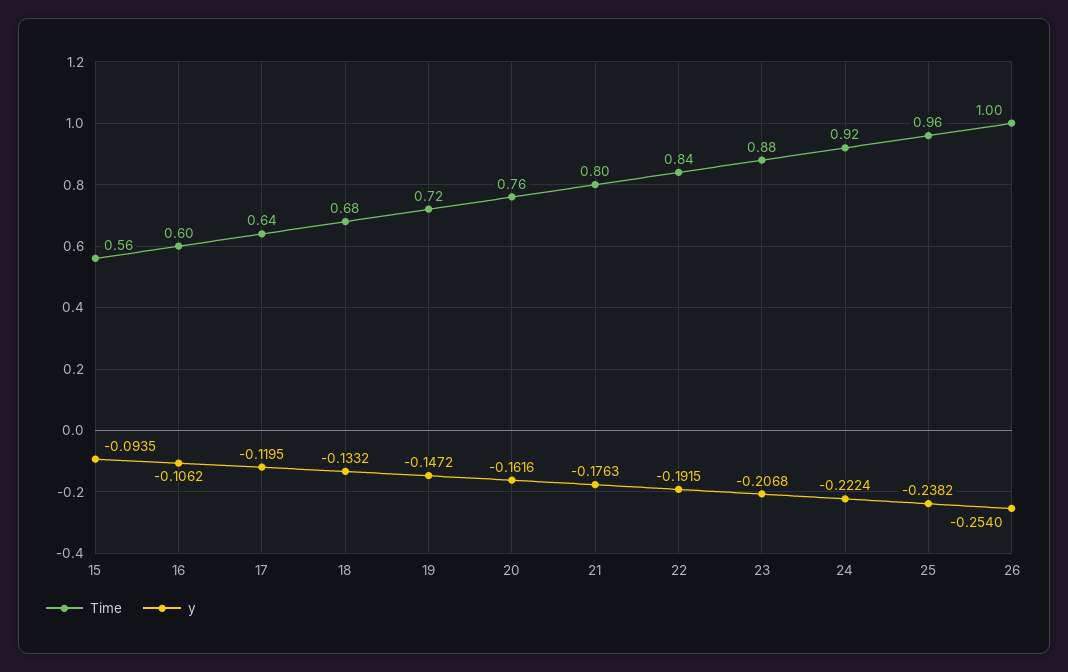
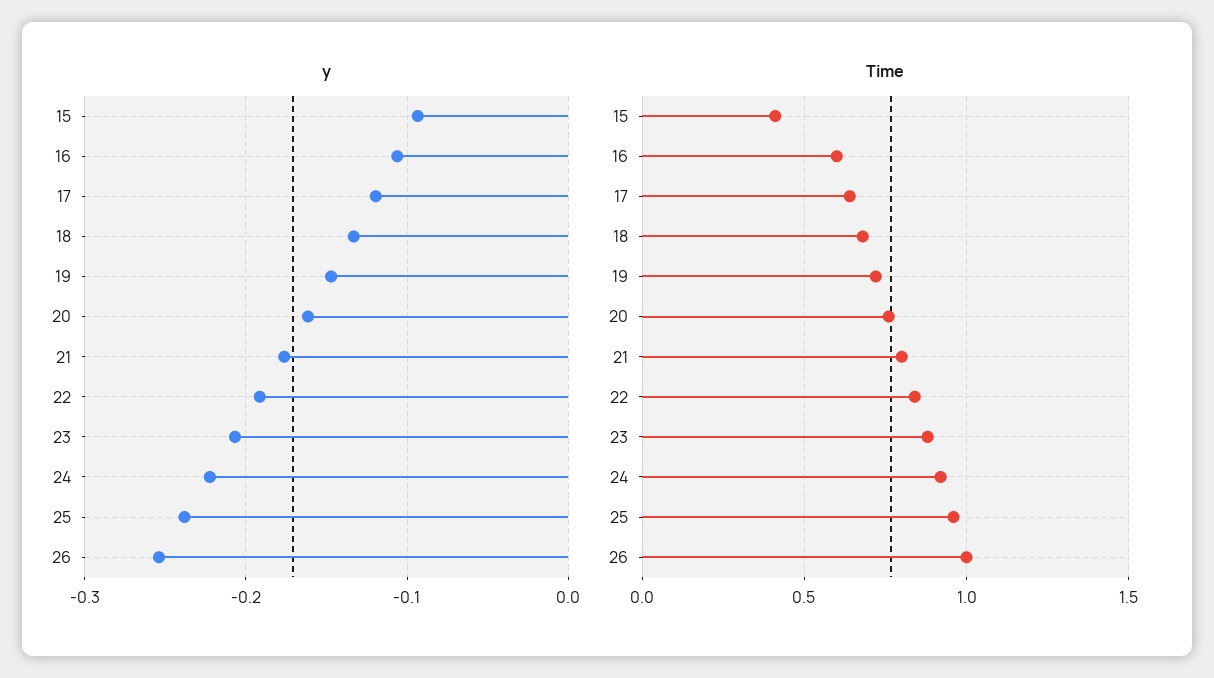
Time, 15: 0.56 -> 0.4

